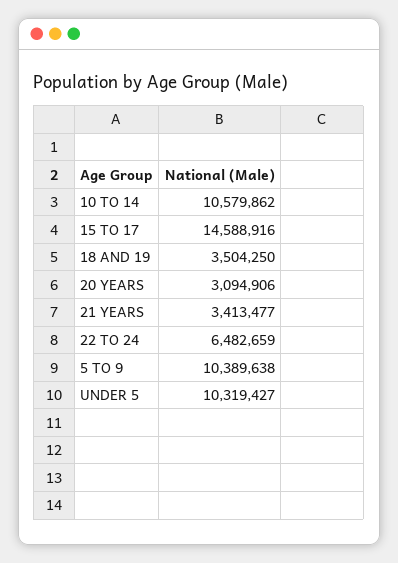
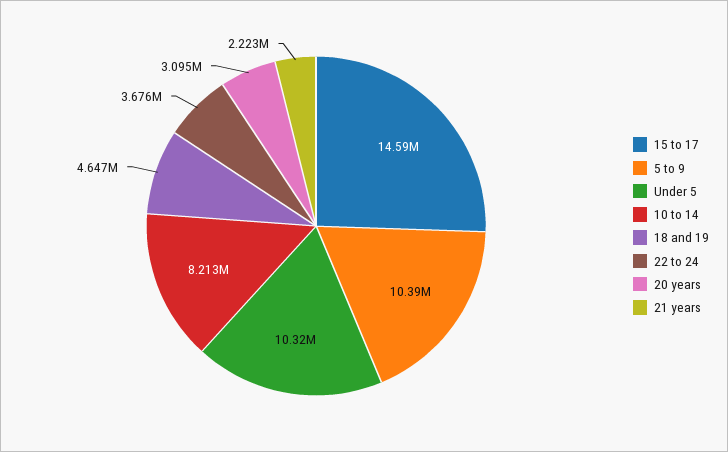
10 TO 14: 10579862 -> 8213000
18 AND 19: 3504250 -> 4647000
21 YEARS: 3413477 -> 2223000
22 TO 24: 6482659 -> 3676000

